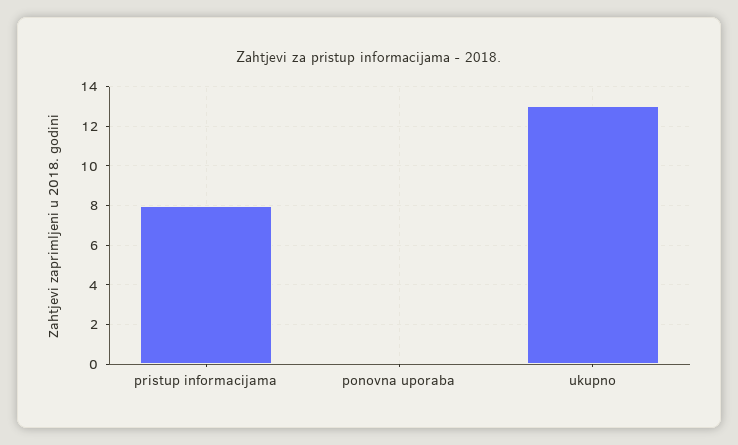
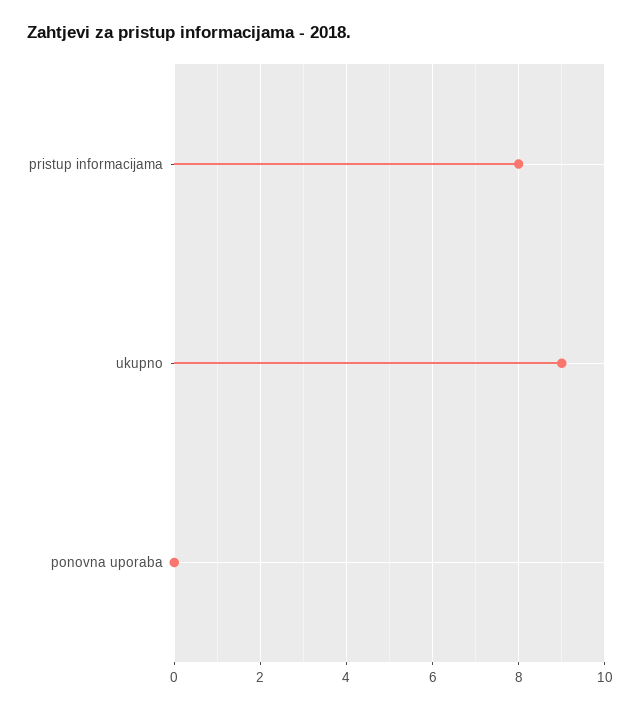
ukupno: 13 -> 9

